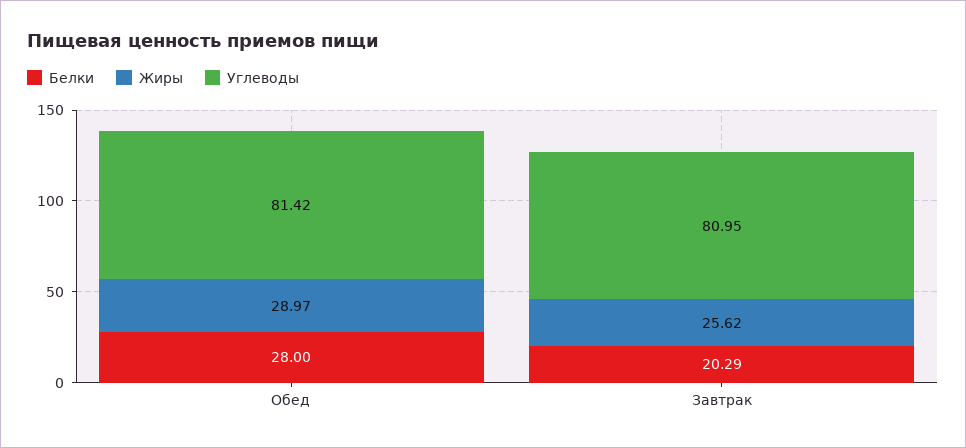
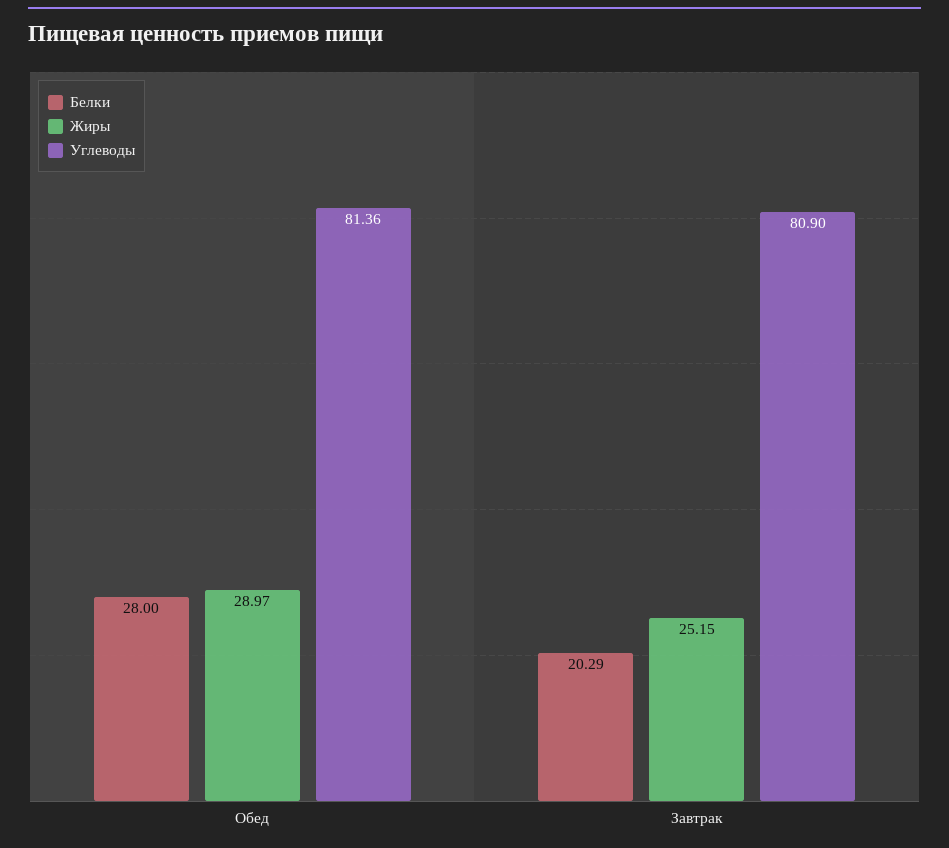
Углеводы, Обед: 81.42 -> 81.36
Жиры, Завтрак: 25.62 -> 25.15
Углеводы, Завтрак: 80.95 -> 80.9

